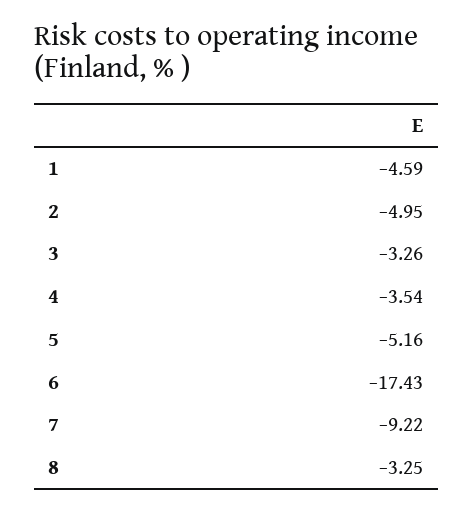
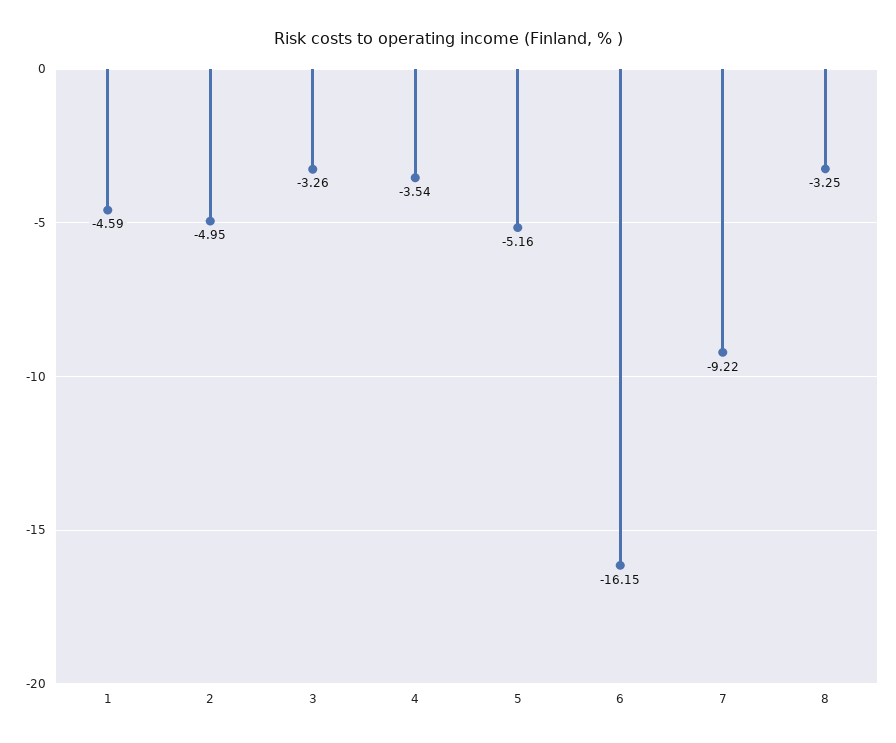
6: -17.43 -> -16.15

